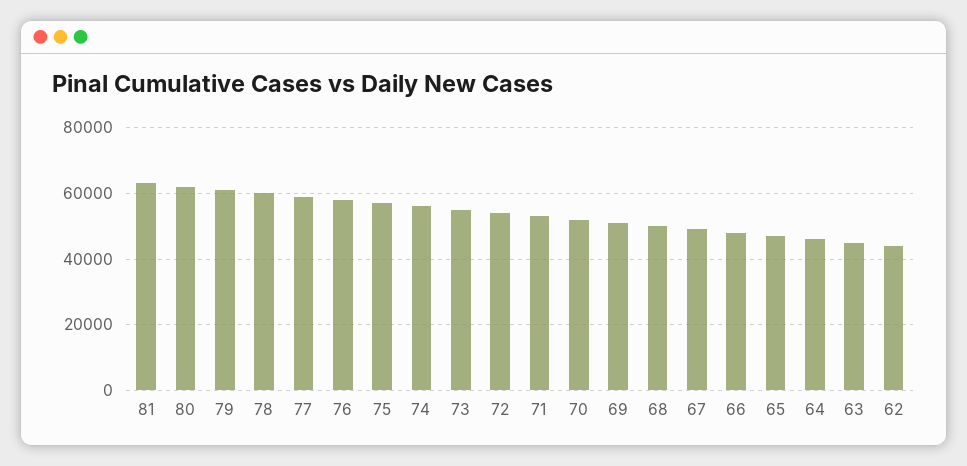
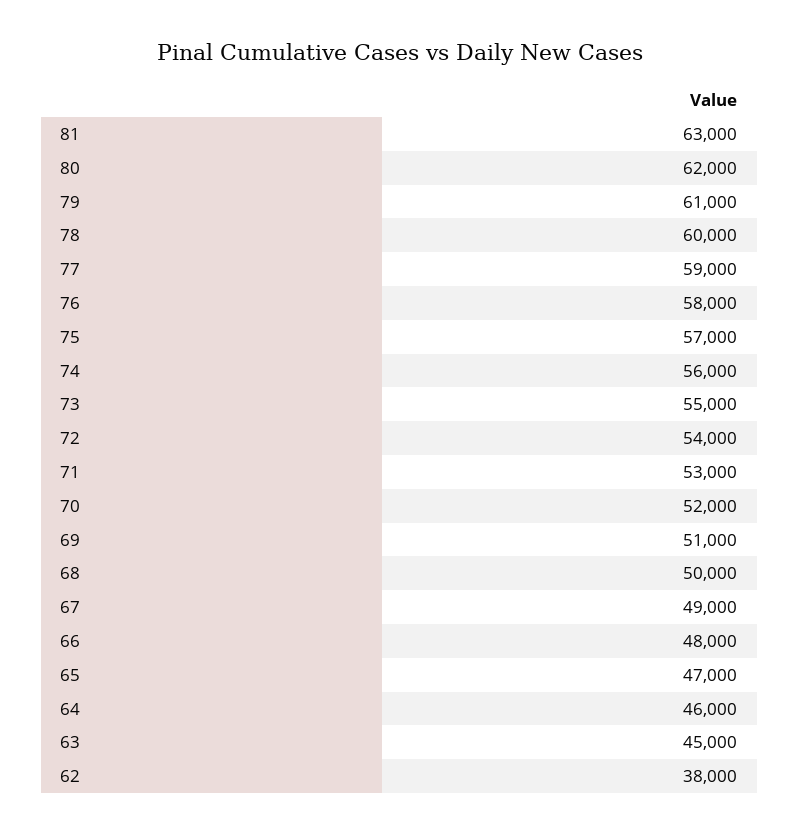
62: 44000 -> 38000

